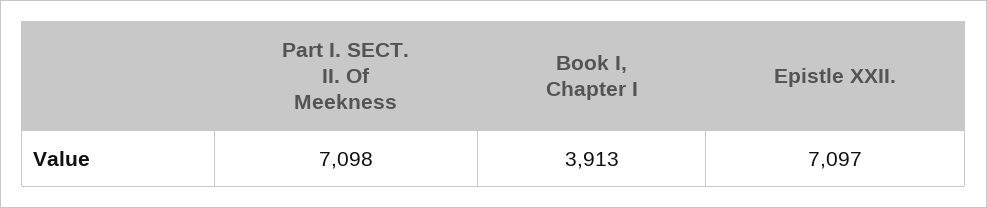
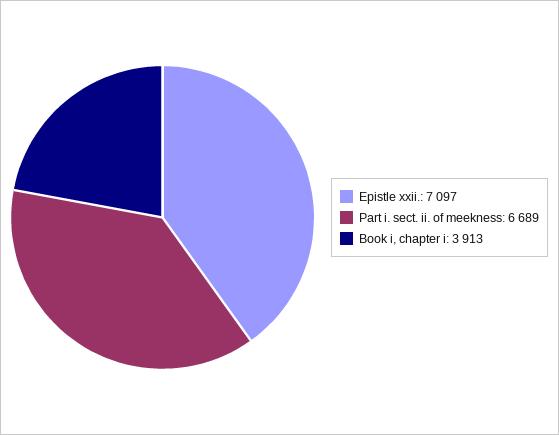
Part I. SECT. II. Of Meekness: 7098 -> 6689

